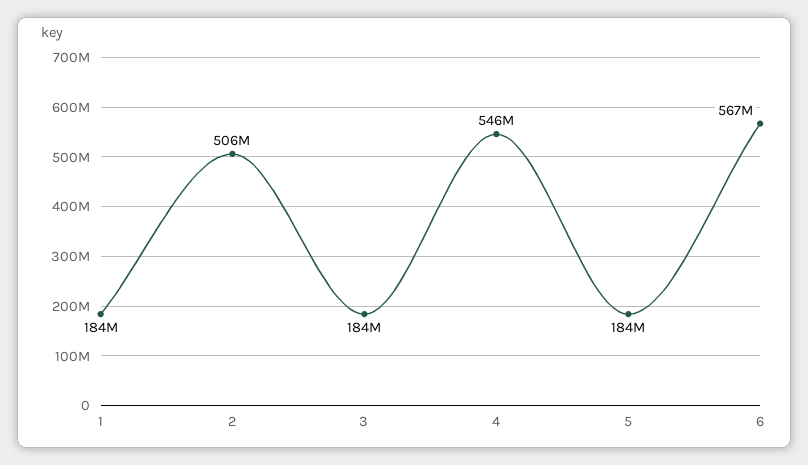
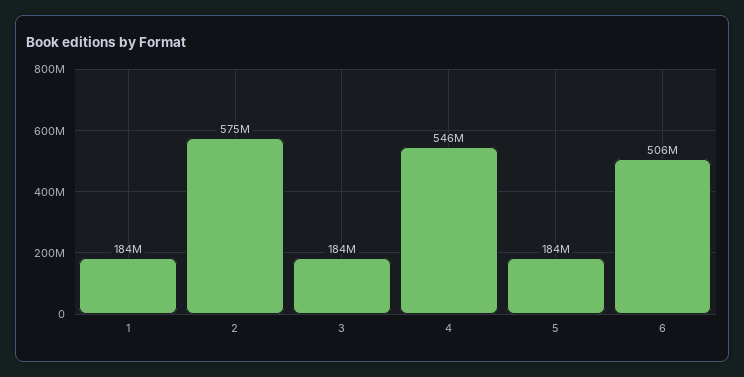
2: 506000000 -> 575000000
6: 567000000 -> 506000000

